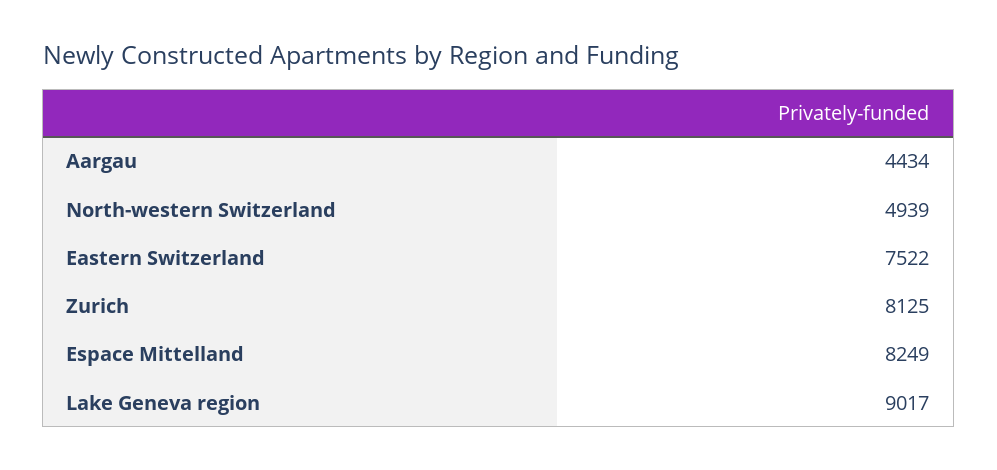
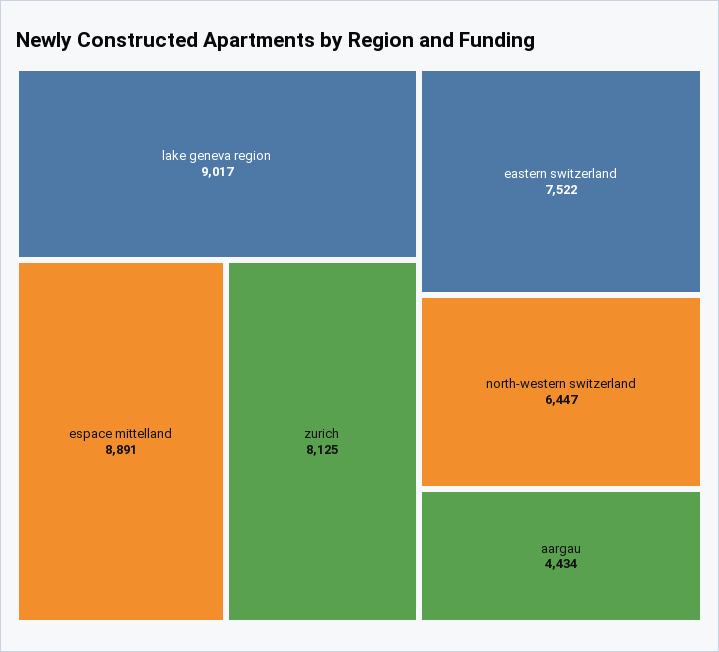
North-western Switzerland: 4939 -> 6447
Espace Mittelland: 8249 -> 8891

